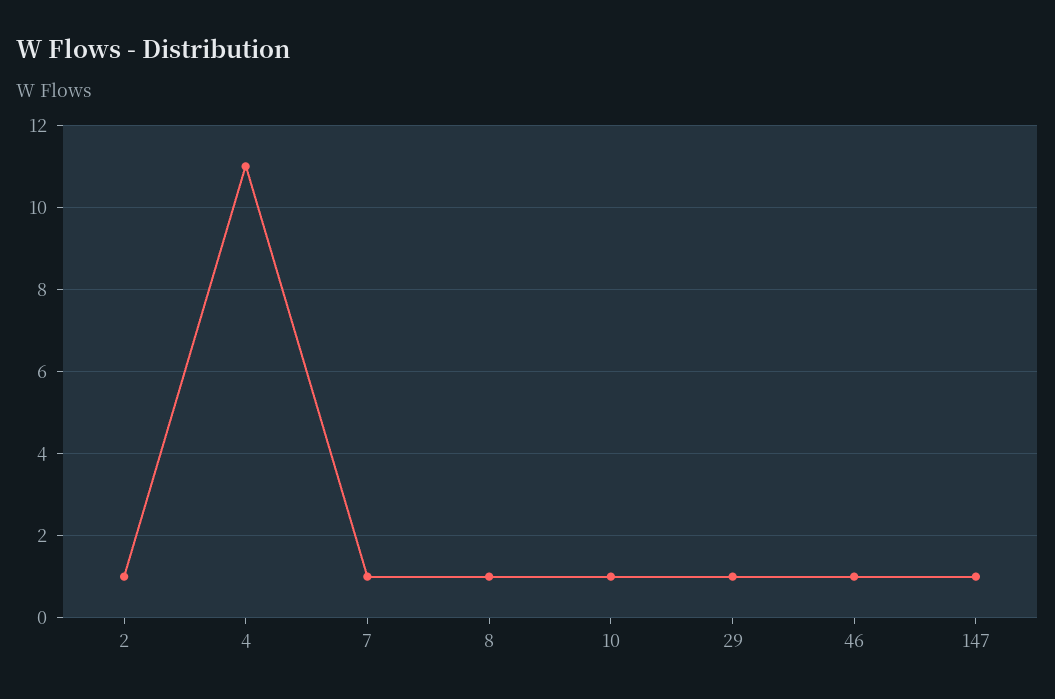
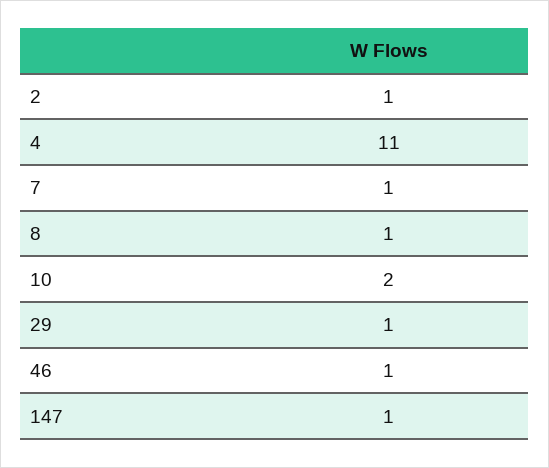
10: 1 -> 2

